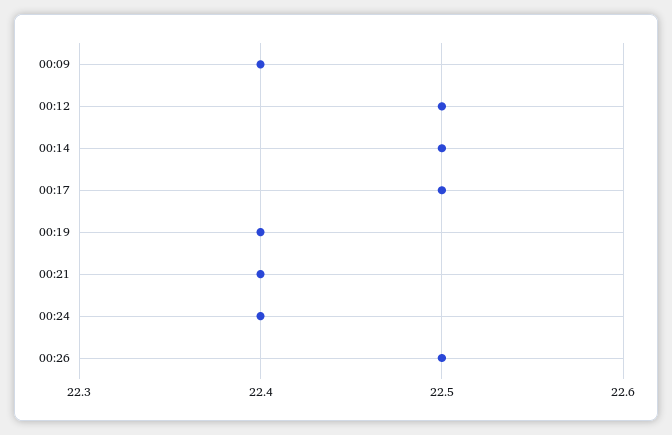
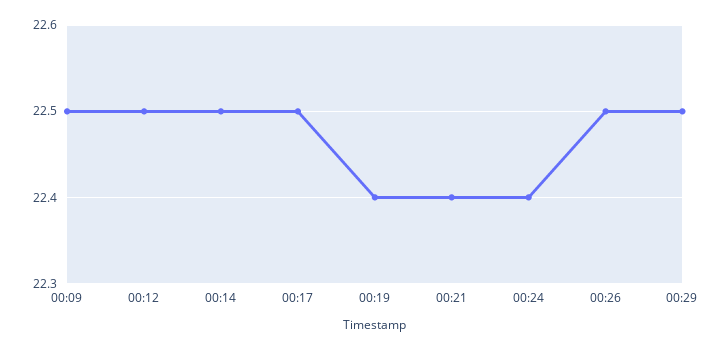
00:09: 22.4 -> 22.5
00:29: none -> 22.5

